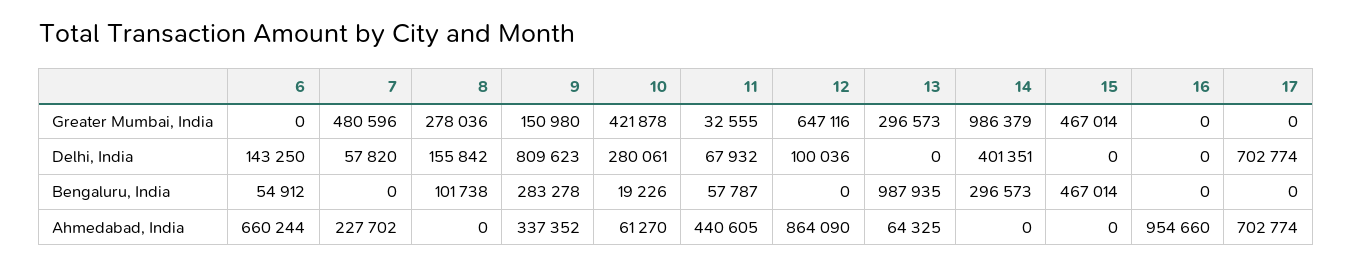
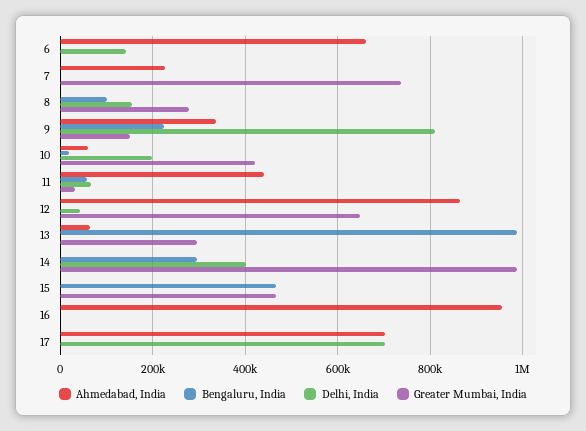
Greater Mumbai, India, 7: 480596 -> 740000
Delhi, India, 7: 57820 -> 0
Delhi, India, 10: 280061 -> 200000
Delhi, India, 12: 100036 -> 40000
Bengaluru, India, 6: 54912 -> 0
Bengaluru, India, 9: 283278 -> 220000

